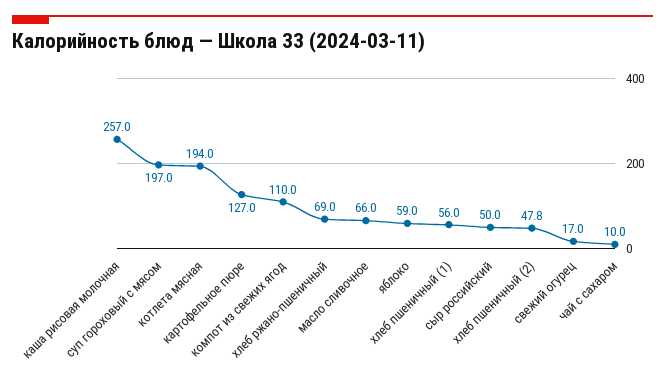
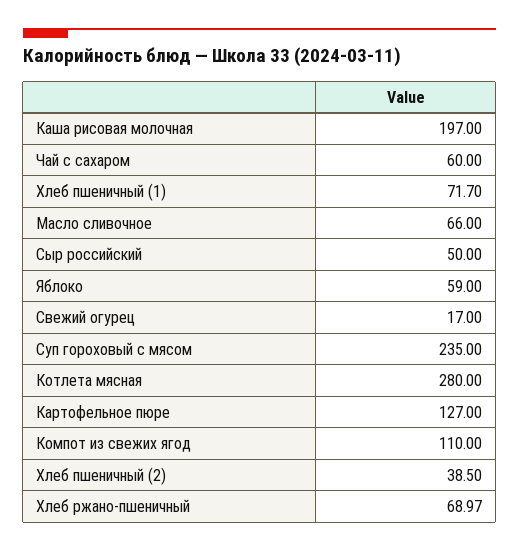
каша рисовая молочная: 257 -> 197
суп гороховый с мясом: 197 -> 235
котлета мясная: 194 -> 280
хлеб пшеничный (1): 56 -> 71.7
хлеб пшеничный (2): 47.8 -> 38.5
чай с сахаром: 10 -> 60

